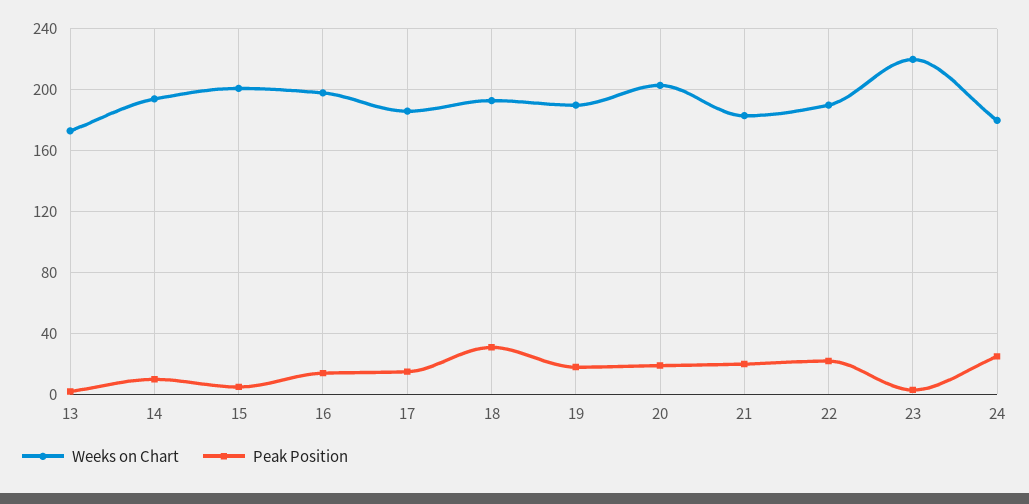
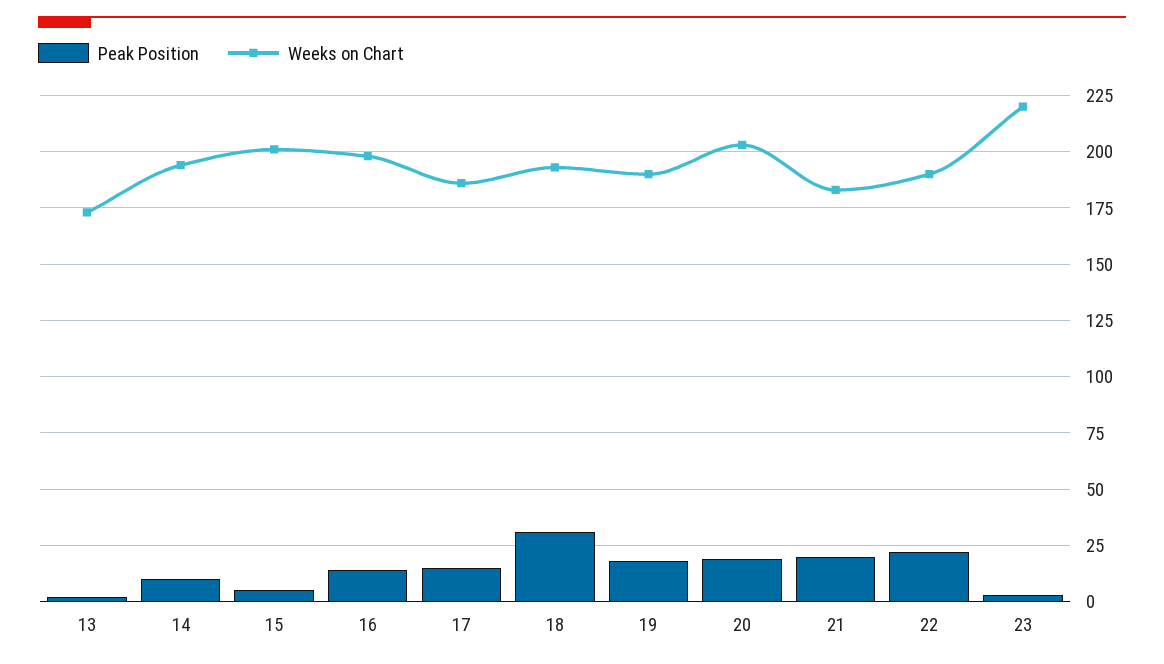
Weeks on Chart, 24: 180 -> none
Peak Position, 24: 25 -> none

